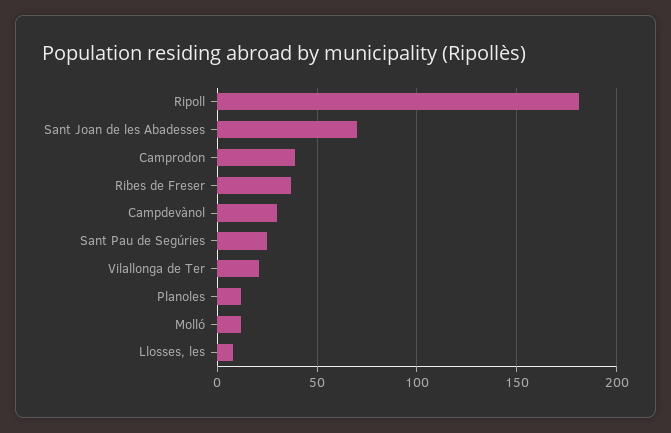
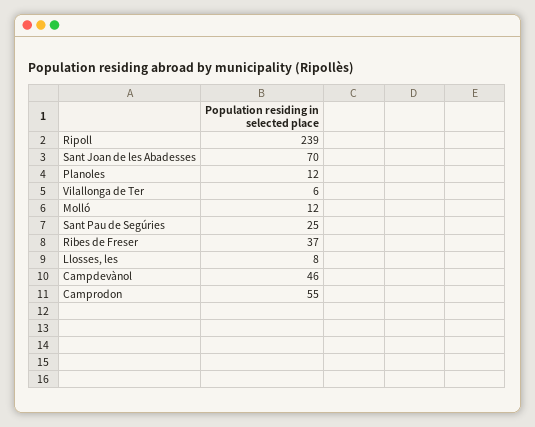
Ripoll: 180 -> 239
Camprodon: 40 -> 55
Campdevànol: 30 -> 46
Vilallonga de Ter: 20 -> 6

